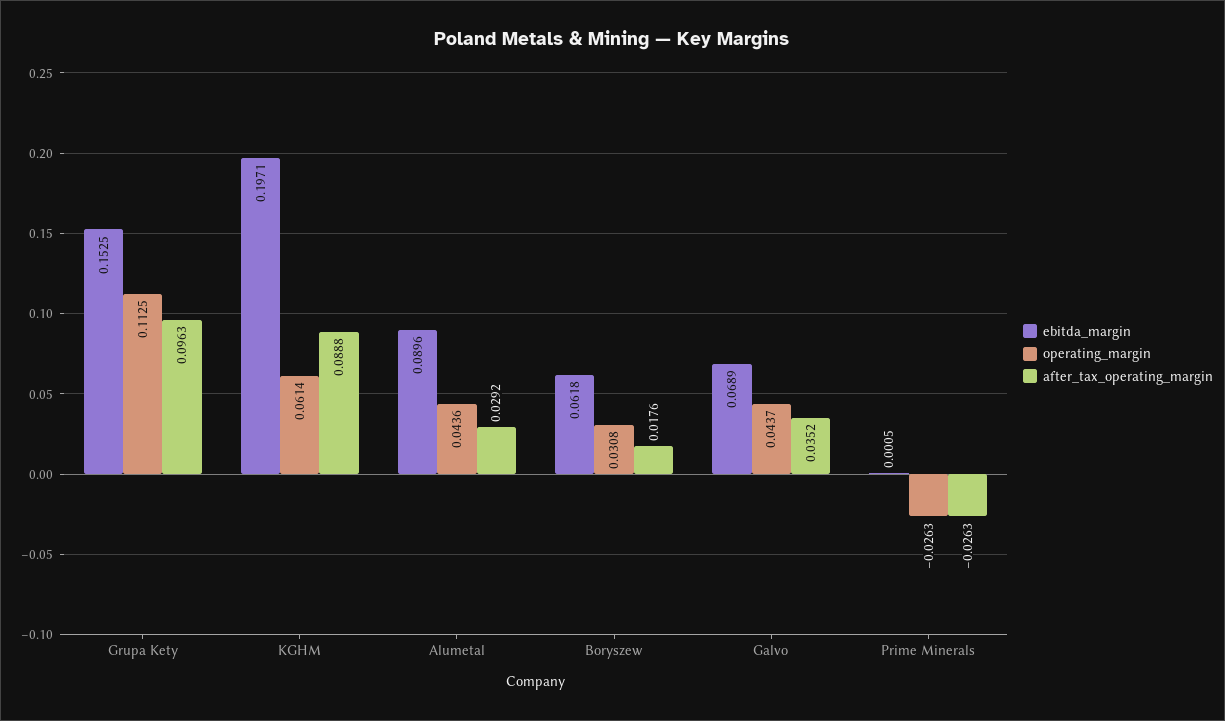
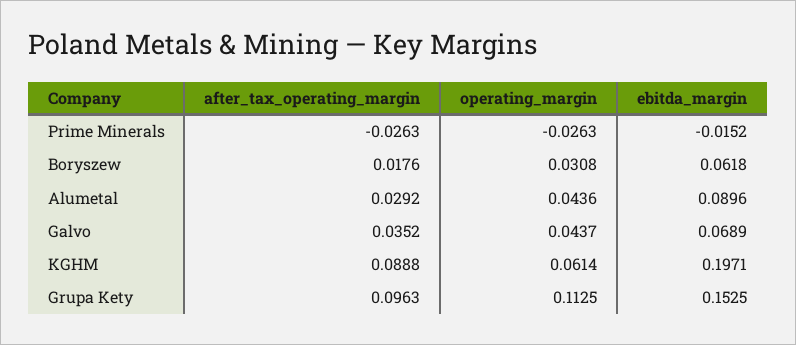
ebitda_margin, Prime Minerals: 0.0005 -> -0.0152

